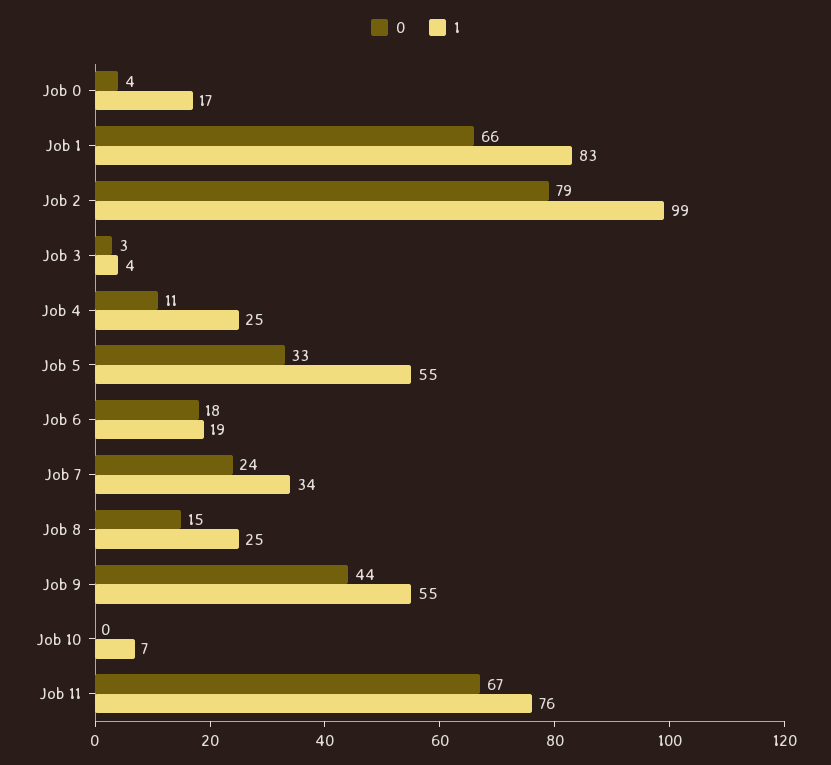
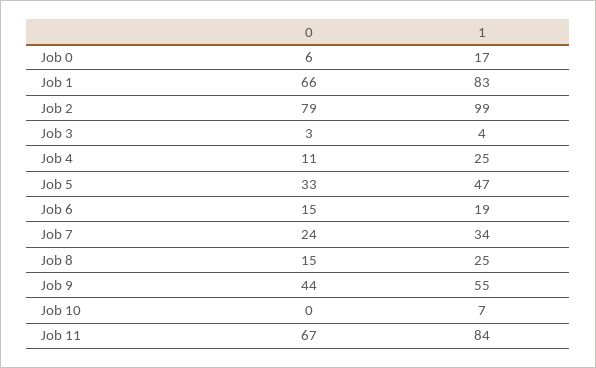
0, Job 0: 4 -> 6
1, Job 5: 55 -> 47
0, Job 6: 18 -> 15
1, Job 11: 76 -> 84

